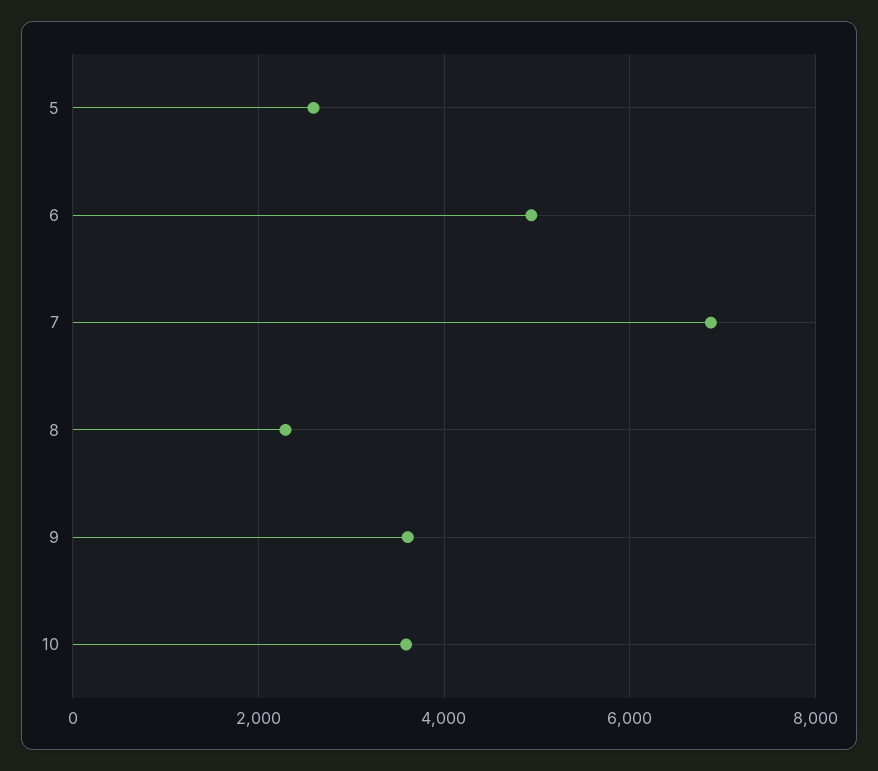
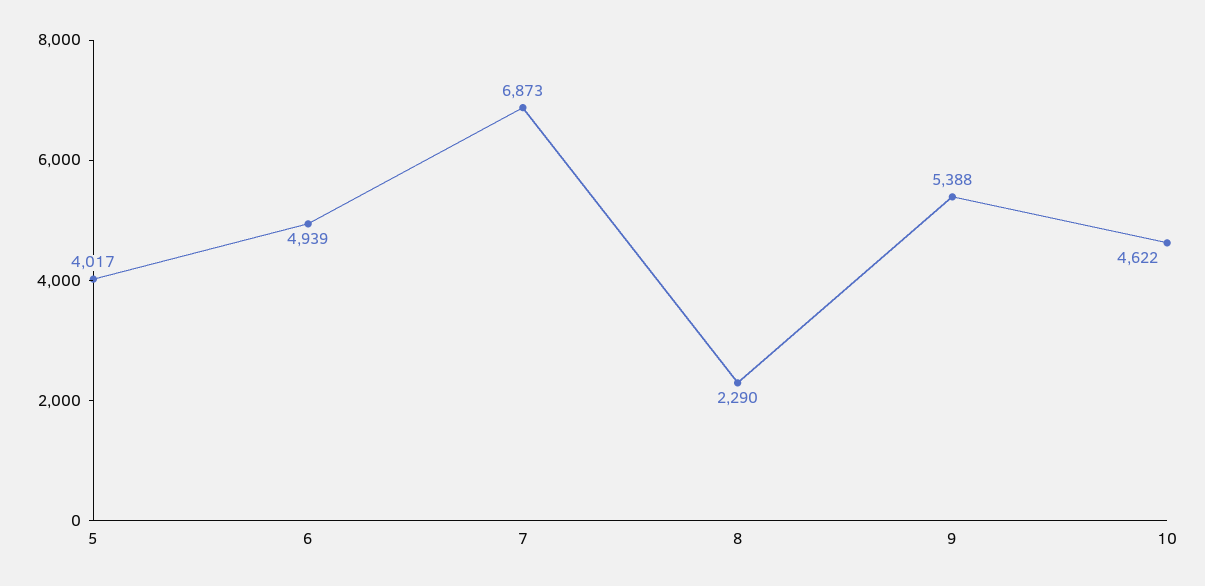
5: 2600 -> 4017
9: 3600 -> 5388
10: 3600 -> 4622

